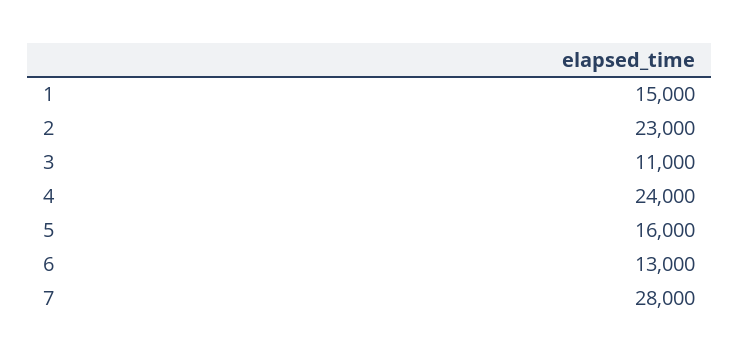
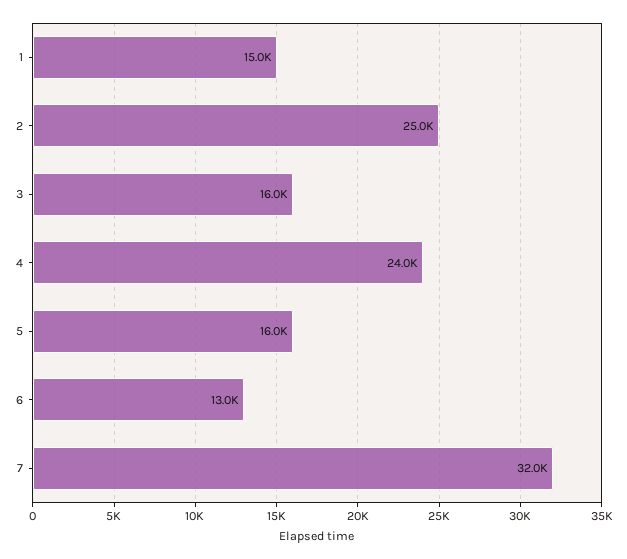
2: 23000 -> 25000
3: 11000 -> 16000
7: 28000 -> 32000

